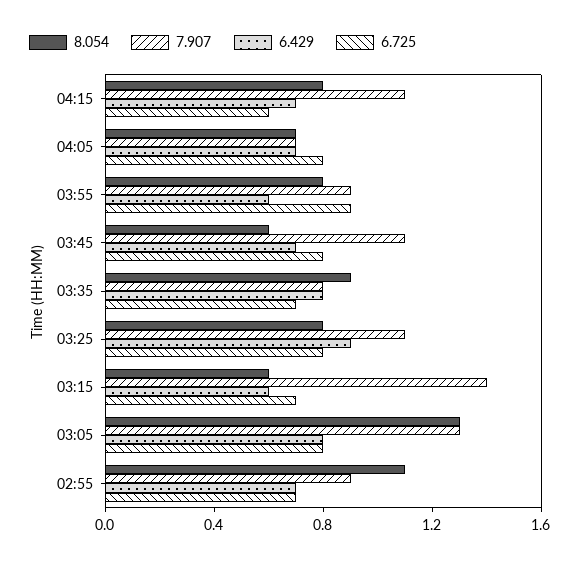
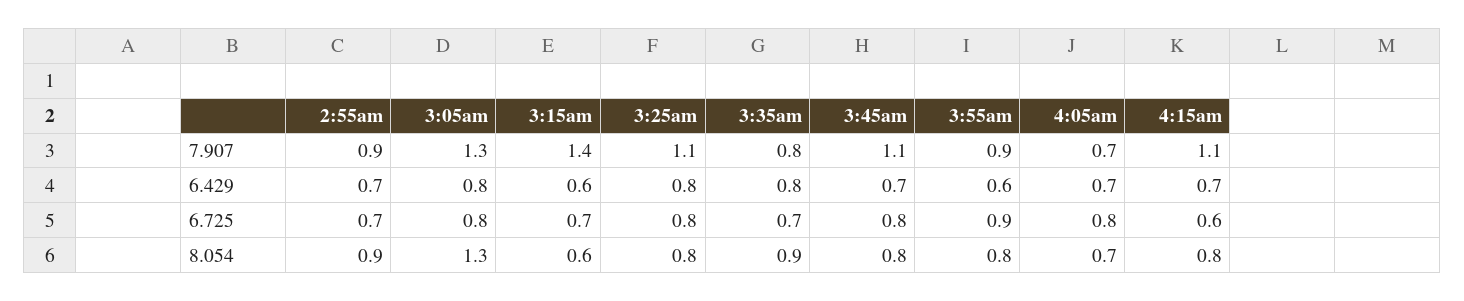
8.054, 03:45: 0.6 -> 0.8
6.429, 03:25: 0.9 -> 0.8
8.054, 02:55: 1.1 -> 0.9

